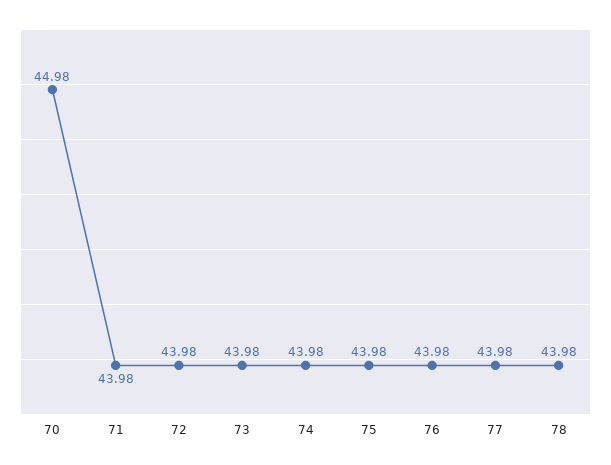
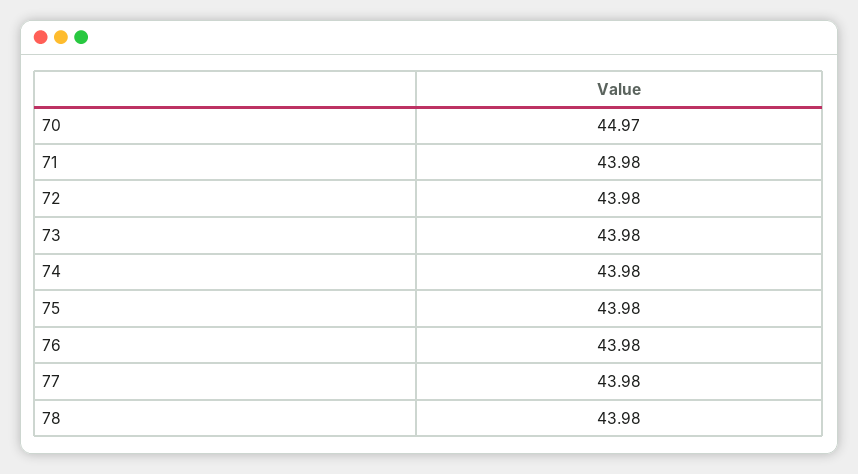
70: 44.98 -> 44.97

